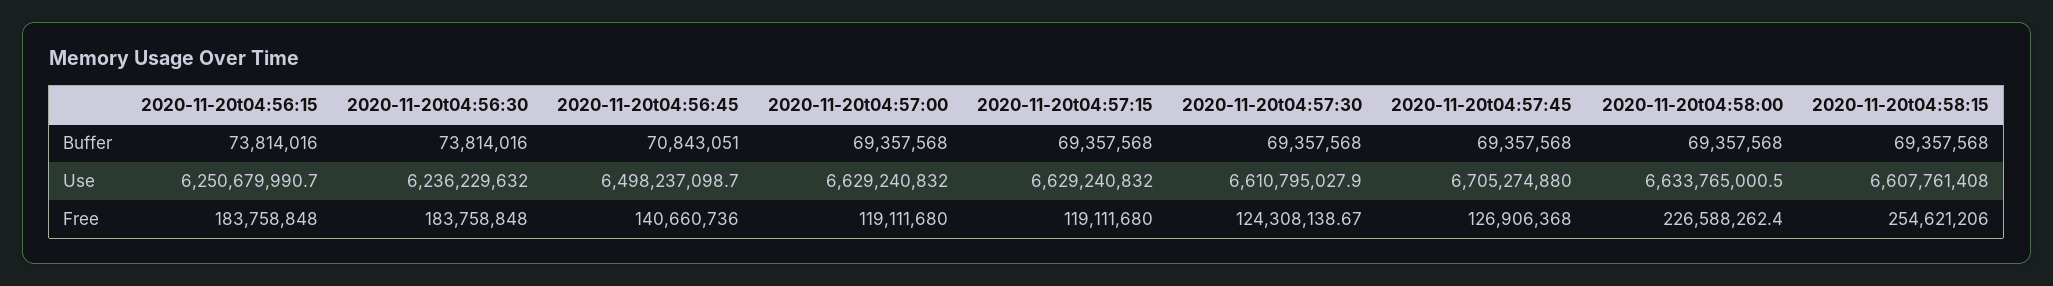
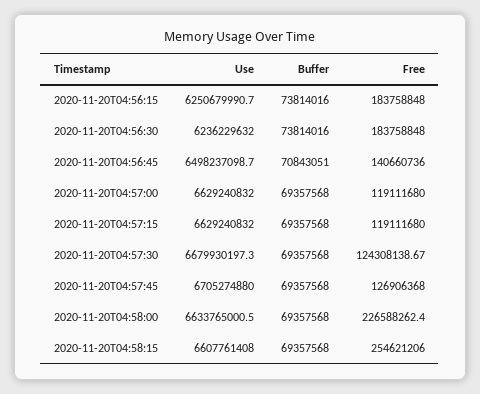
2020-11-20t04:57:30, Use: 6610795027.9 -> 6679930197.3

